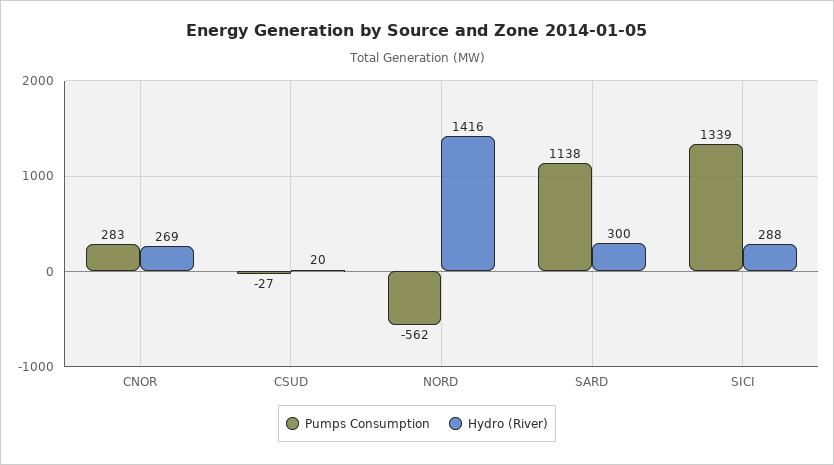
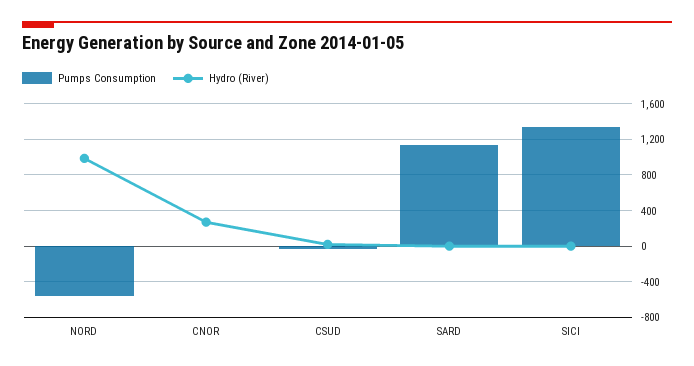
Pumps Consumption, CNOR: 283 -> 0
Hydro (River), NORD: 1416 -> 1000
Hydro (River), SARD: 300 -> 0
Hydro (River), SICI: 288 -> 0

